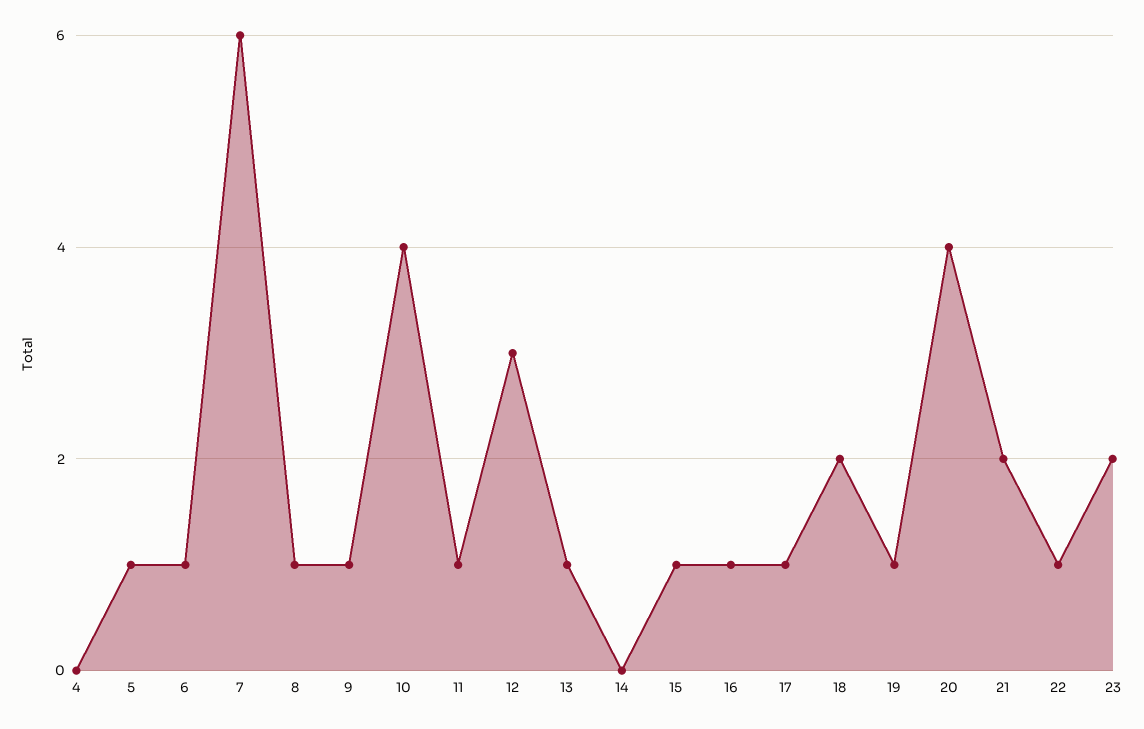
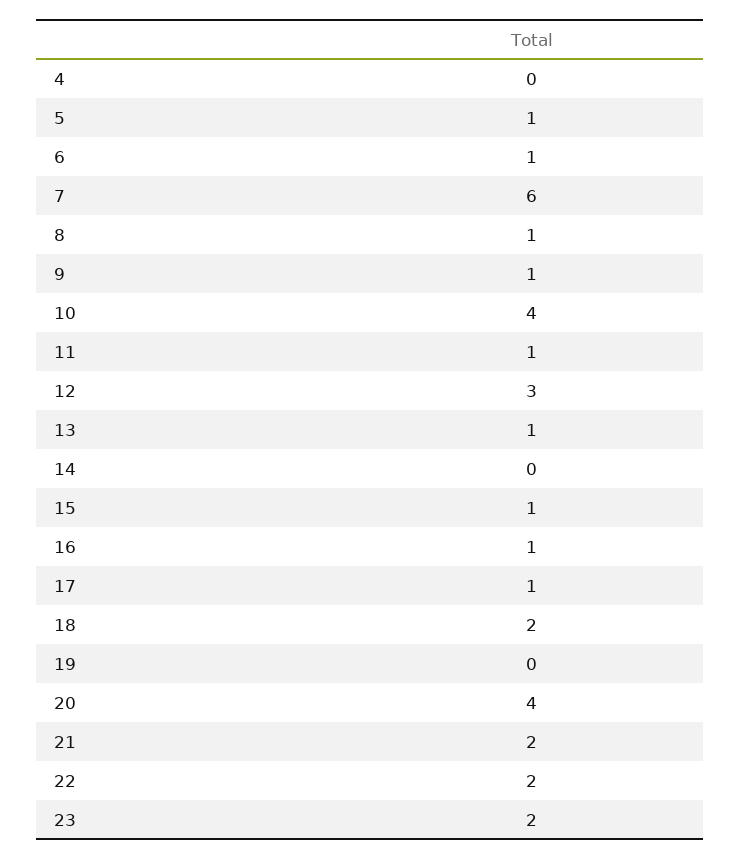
19: 1 -> 0
22: 1 -> 2

